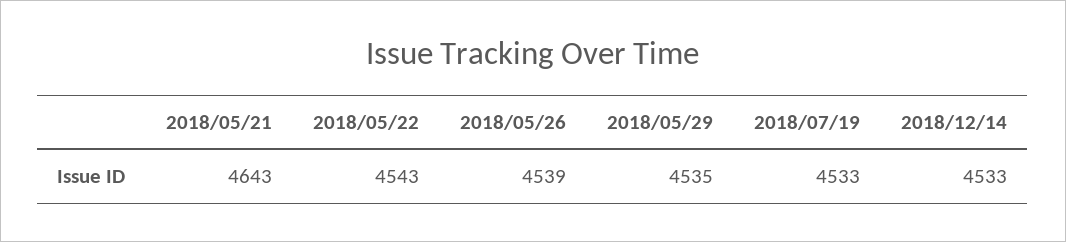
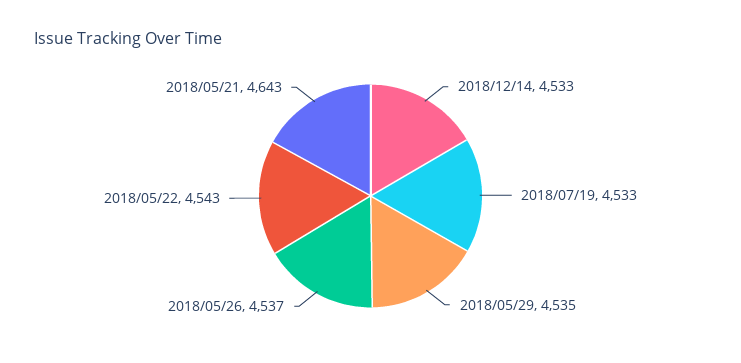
2018/05/26: 4539 -> 4537

